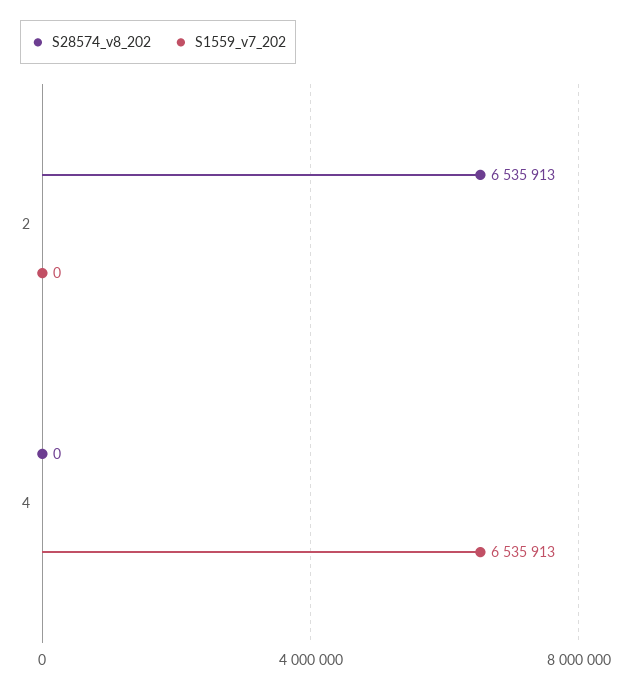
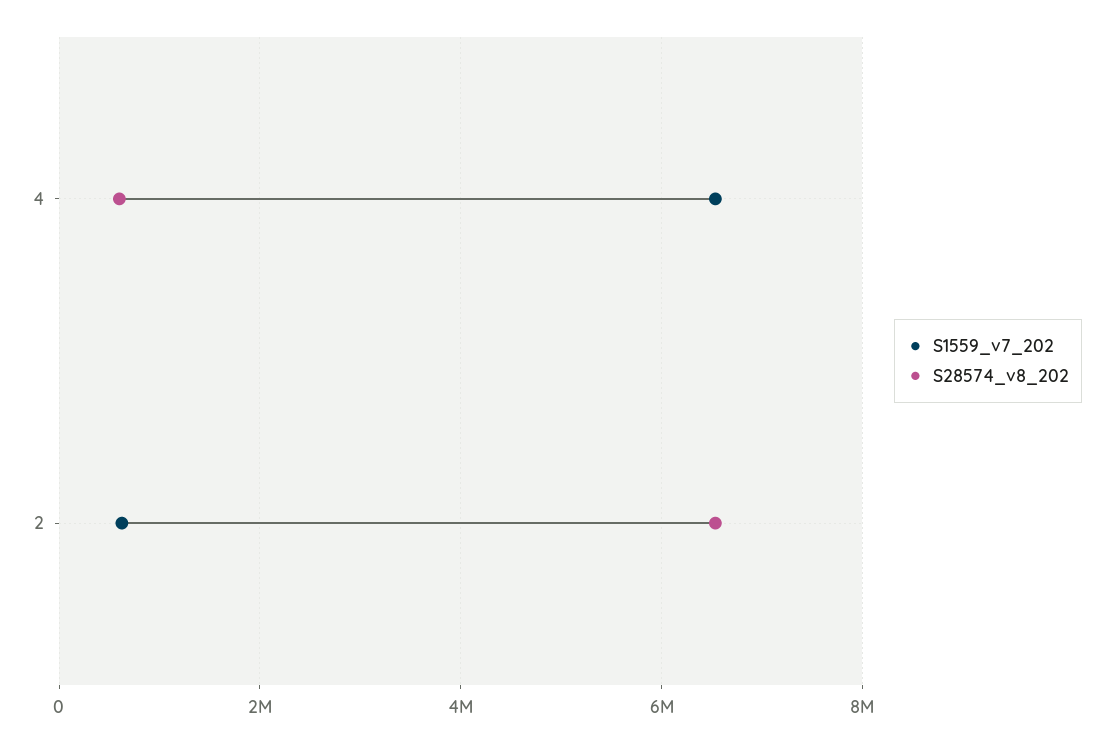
S1559_v7_202, 2: 0 -> 600000
S28574_v8_202, 4: 0 -> 600000

